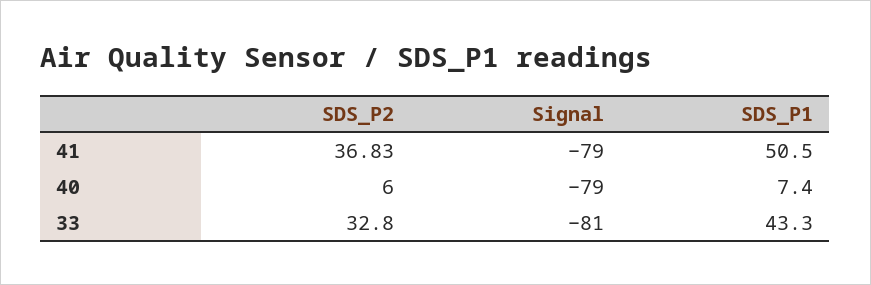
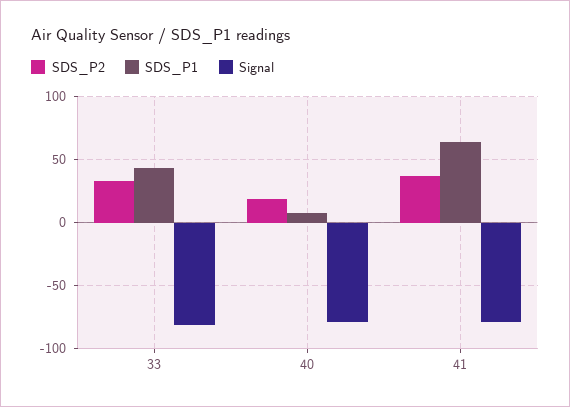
SDS_P1, 41: 50.5 -> 65
SDS_P2, 40: 6 -> 20

